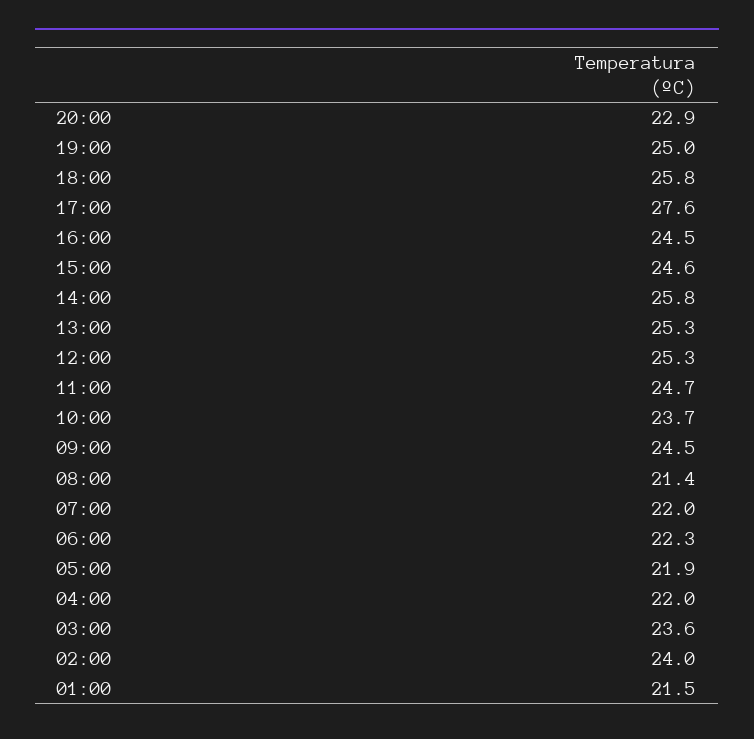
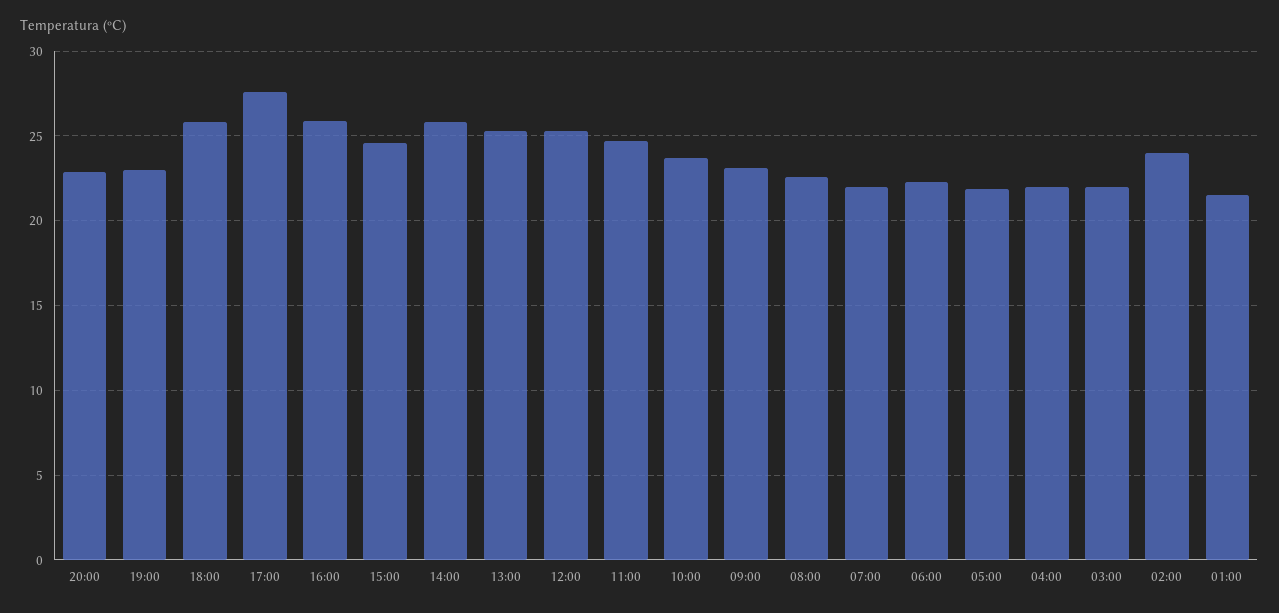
19:00: 25 -> 23
16:00: 24.5 -> 26
09:00: 24.5 -> 23
08:00: 21.4 -> 22.5
03:00: 23.6 -> 22

